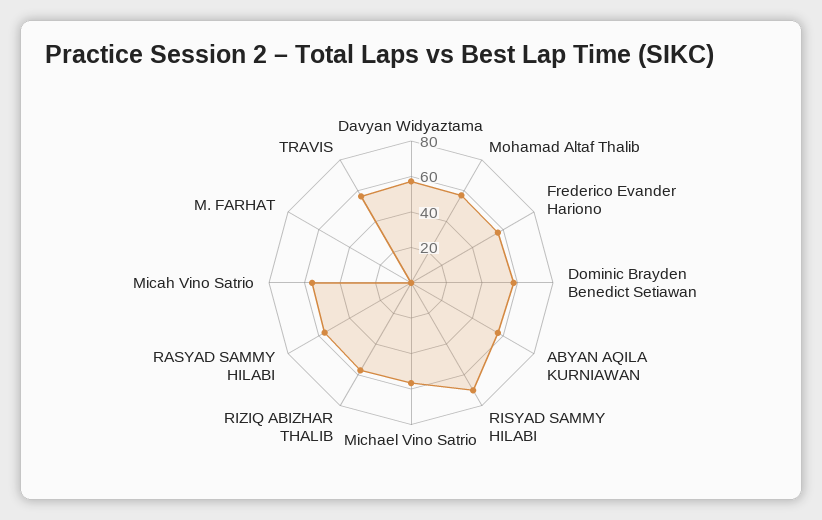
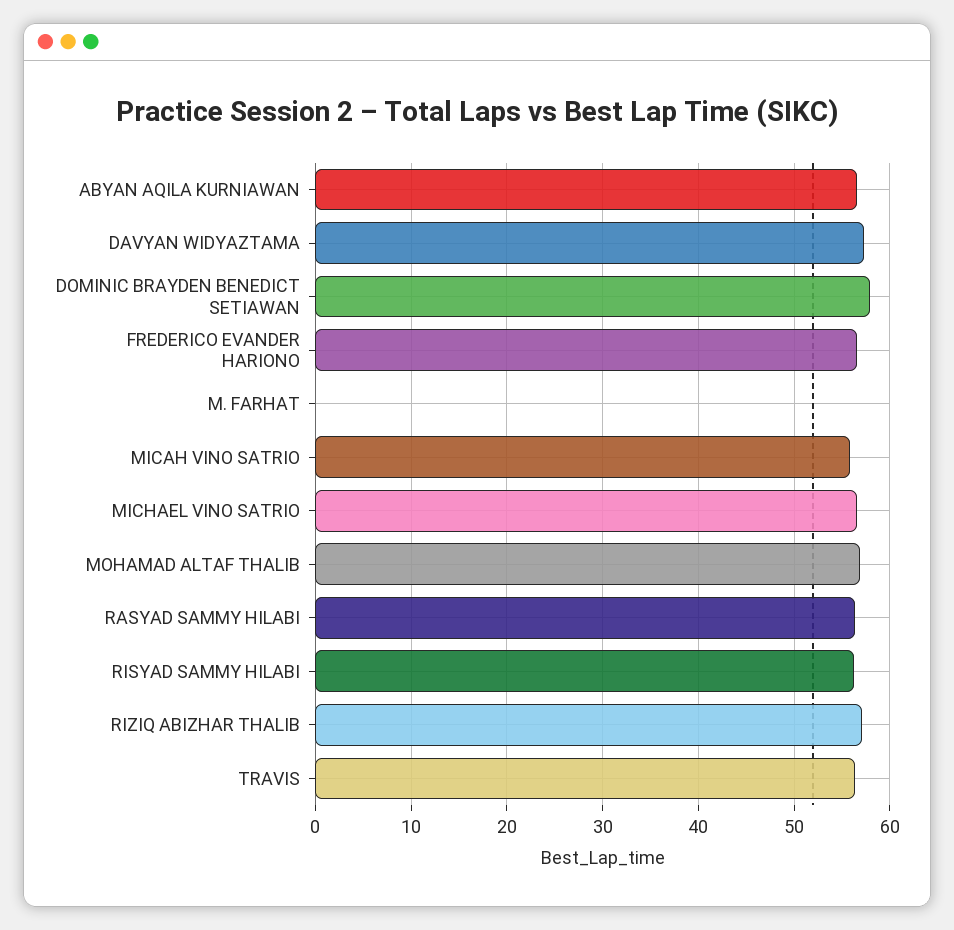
RISYAD SAMMY HILABI: 70 -> 56

